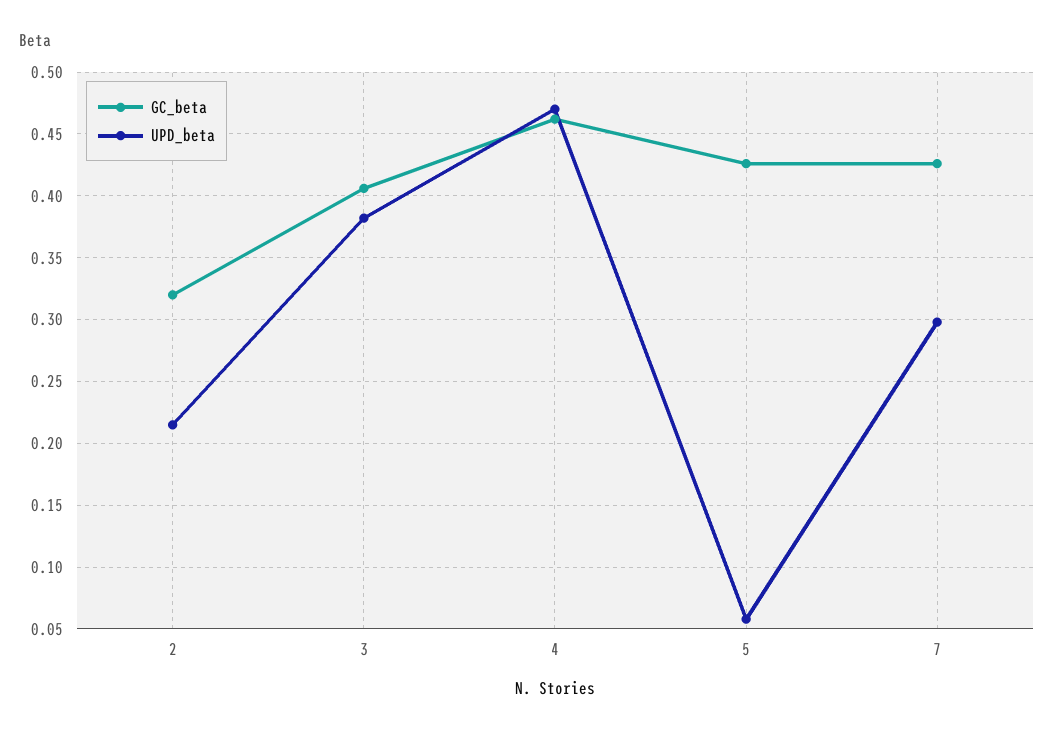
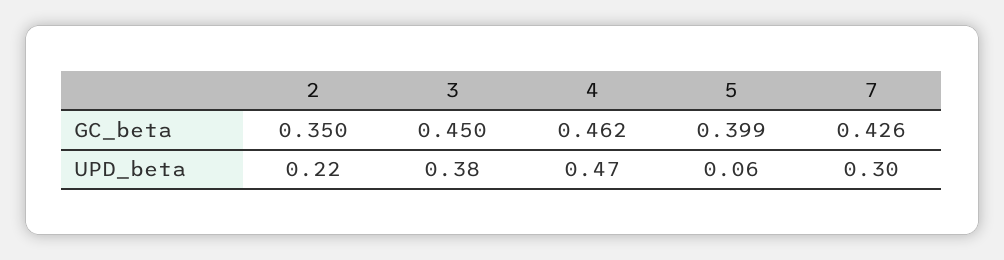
GC_beta, 2: 0.32 -> 0.35
GC_beta, 3: 0.405 -> 0.45
GC_beta, 5: 0.425 -> 0.399

